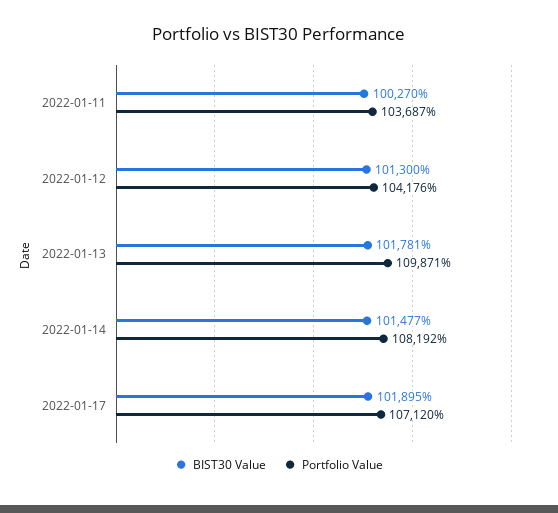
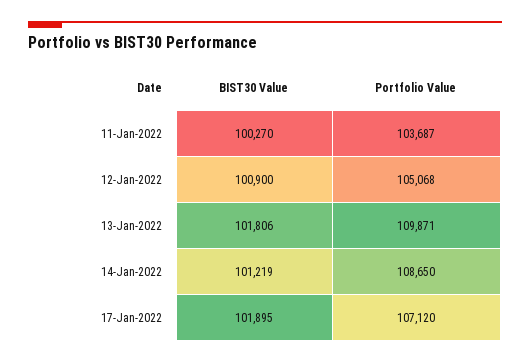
BIST30 Value, 2022-01-12: 101300 -> 100900
Portfolio Value, 2022-01-12: 104176 -> 105068
BIST30 Value, 2022-01-13: 101781 -> 101806
BIST30 Value, 2022-01-14: 101477 -> 101219
Portfolio Value, 2022-01-14: 108192 -> 108650

